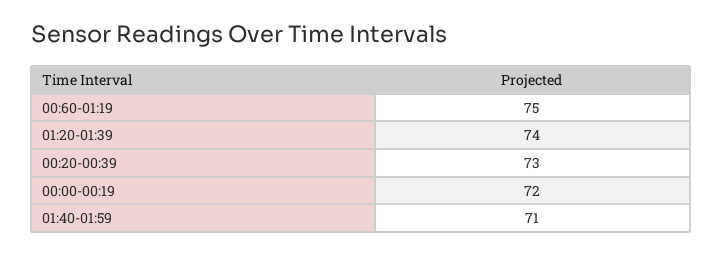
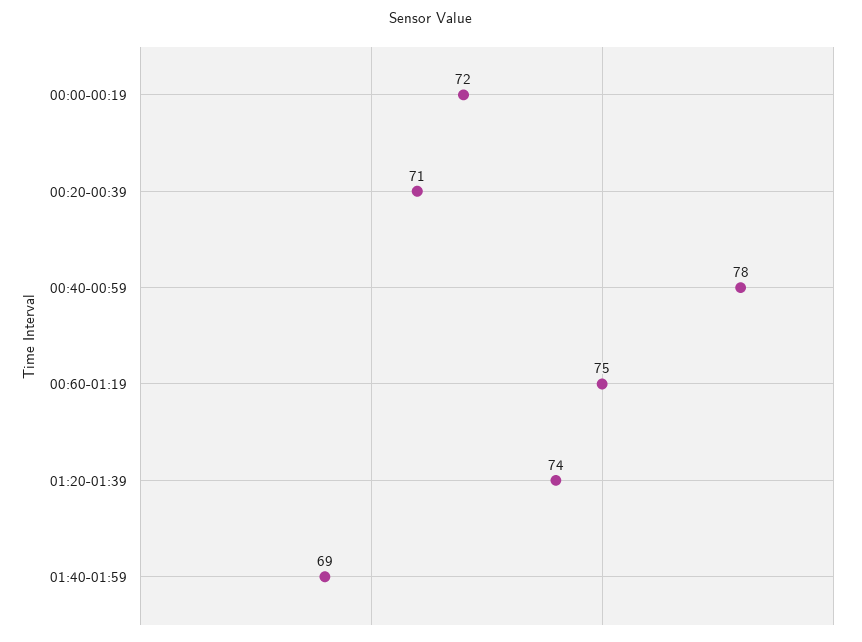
00:20-00:39: 73 -> 71
01:40-01:59: 71 -> 69
00:40-00:59: none -> 78

